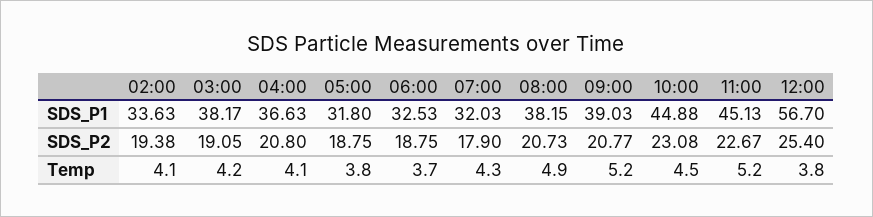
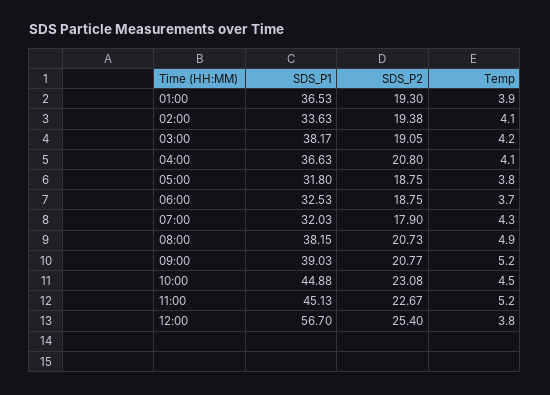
01:00, SDS_P1: none -> 36.53
01:00, SDS_P2: none -> 19.3
01:00, Temp: none -> 3.9

